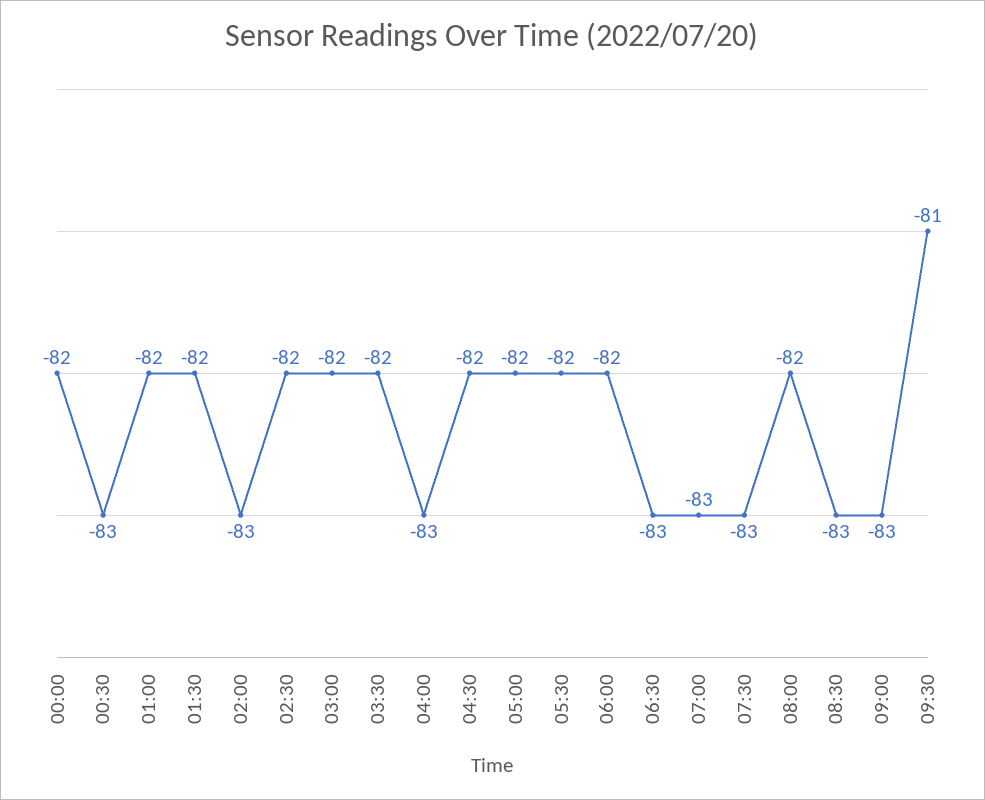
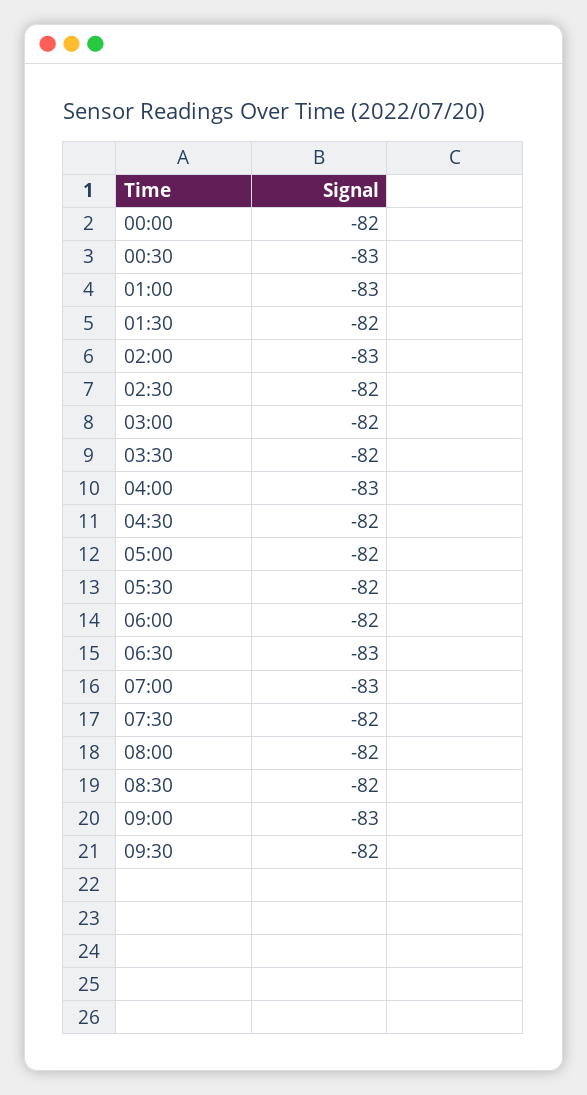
01:00: -82 -> -83
07:30: -83 -> -82
08:30: -83 -> -82
09:30: -81 -> -82

